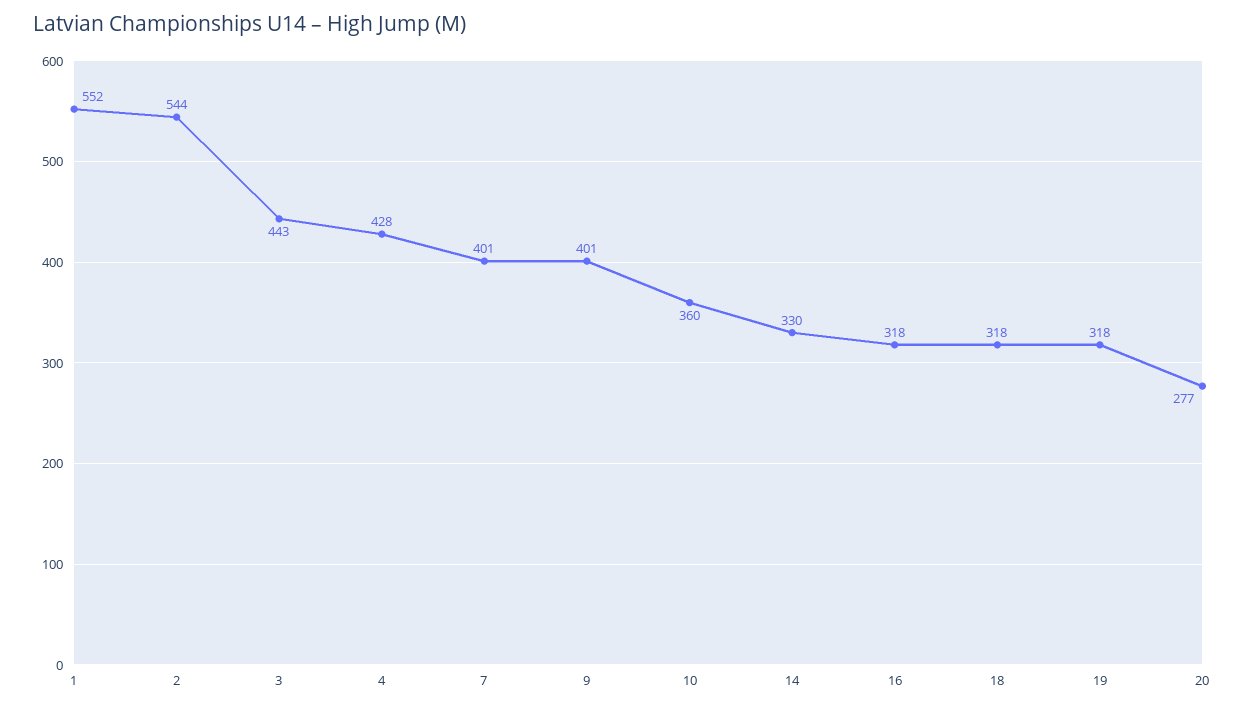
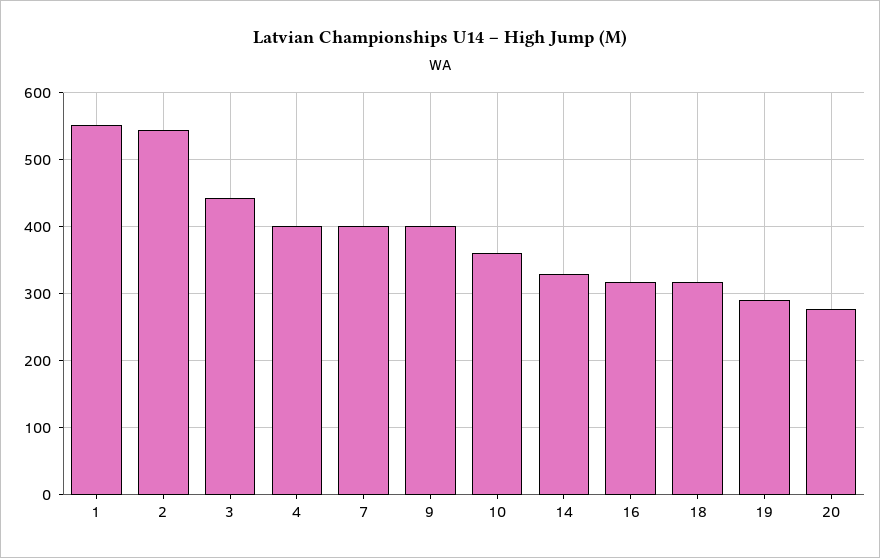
4: 428 -> 400
19: 318 -> 290

